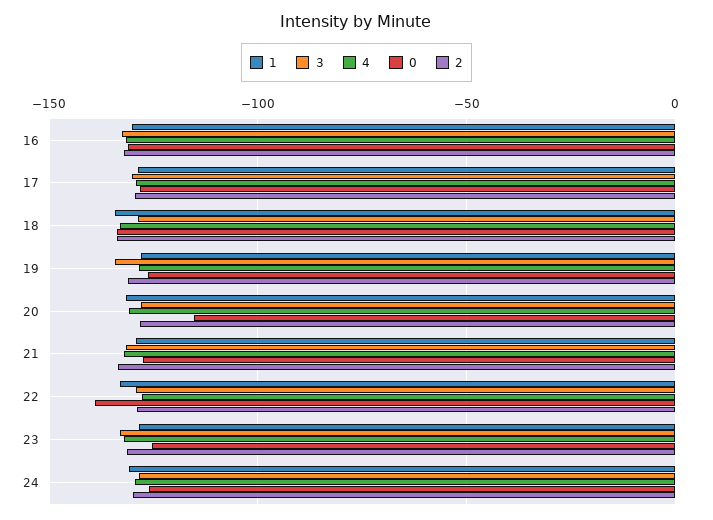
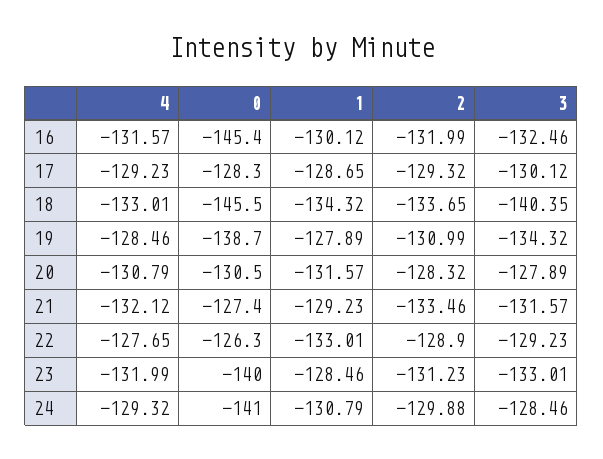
0, 16: -130 -> -145.4
3, 18: -130 -> -140.35
0, 18: -135 -> -145.5
0, 19: -125 -> -138.7
0, 20: -115 -> -130.5
0, 22: -140 -> -126.3
0, 23: -125 -> -140
0, 24: -125 -> -141

